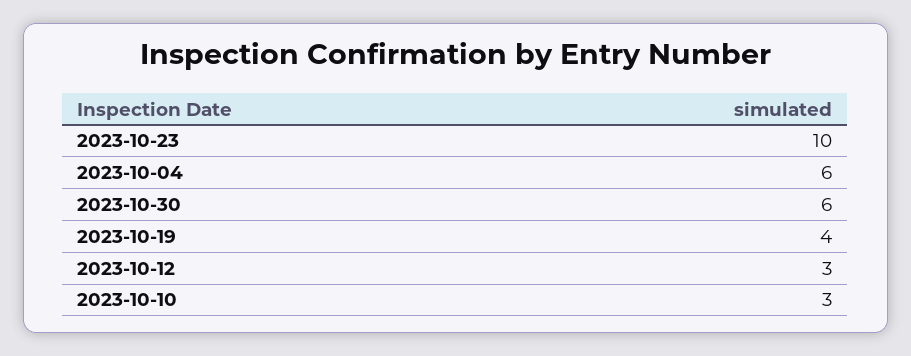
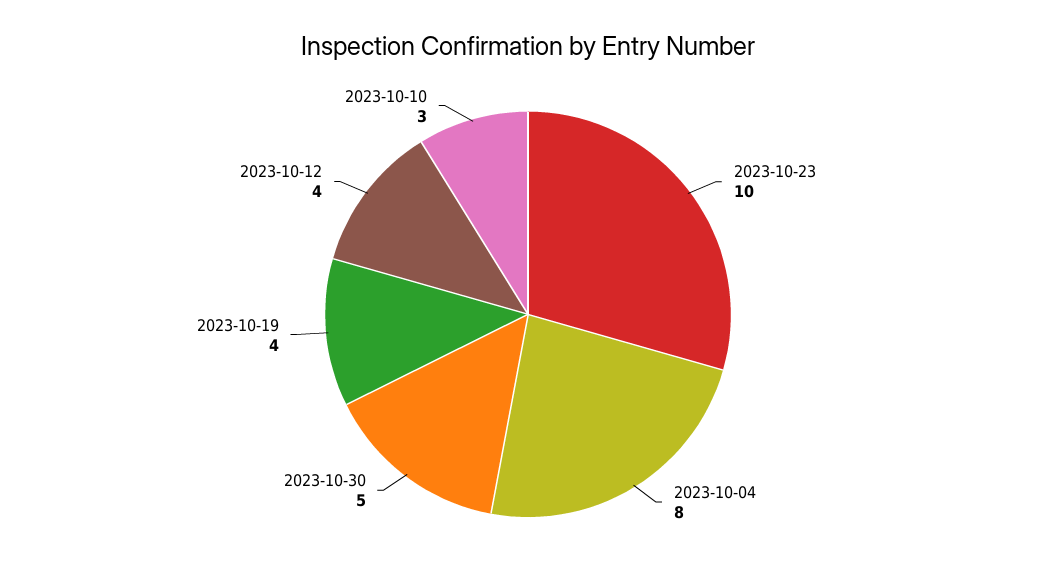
2023-10-04: 6 -> 8
2023-10-30: 6 -> 5
2023-10-12: 3 -> 4

